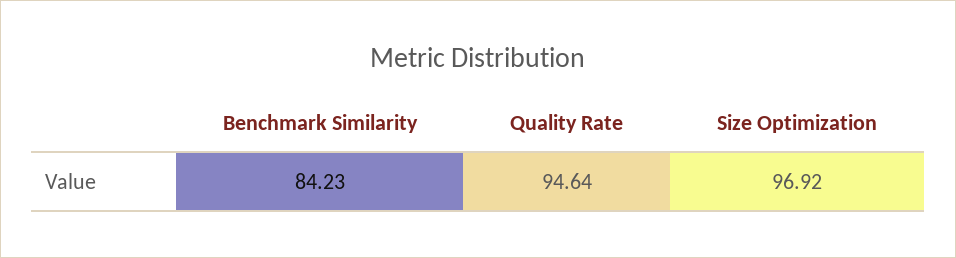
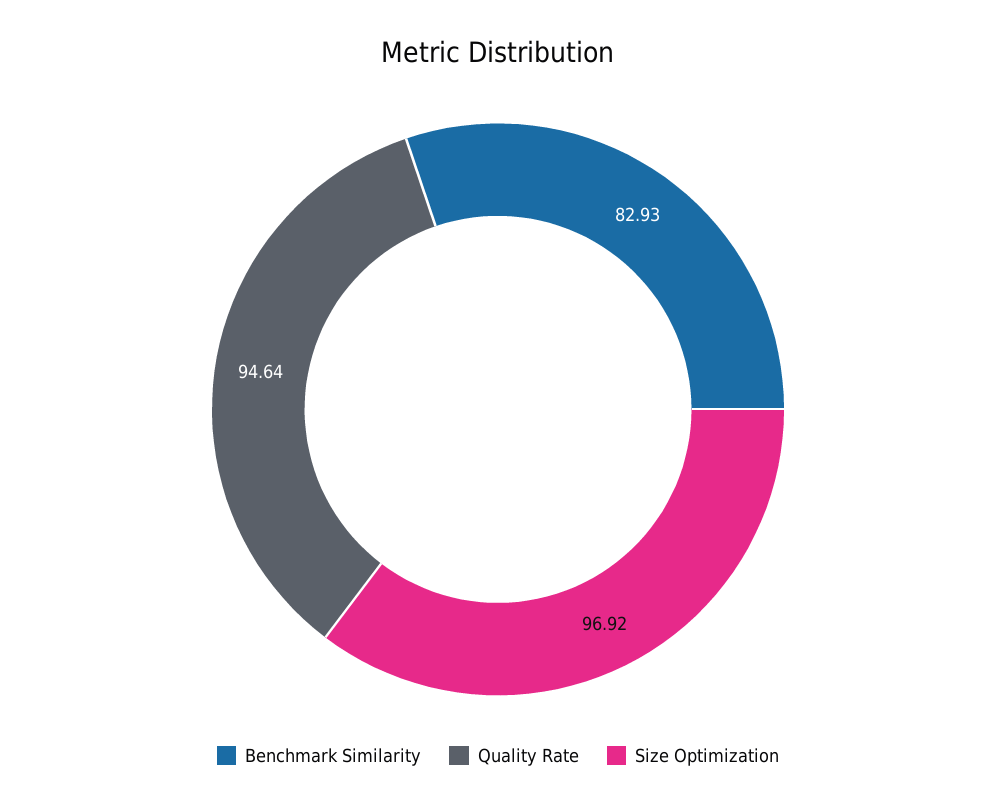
Benchmark Similarity: 84.23 -> 82.93

